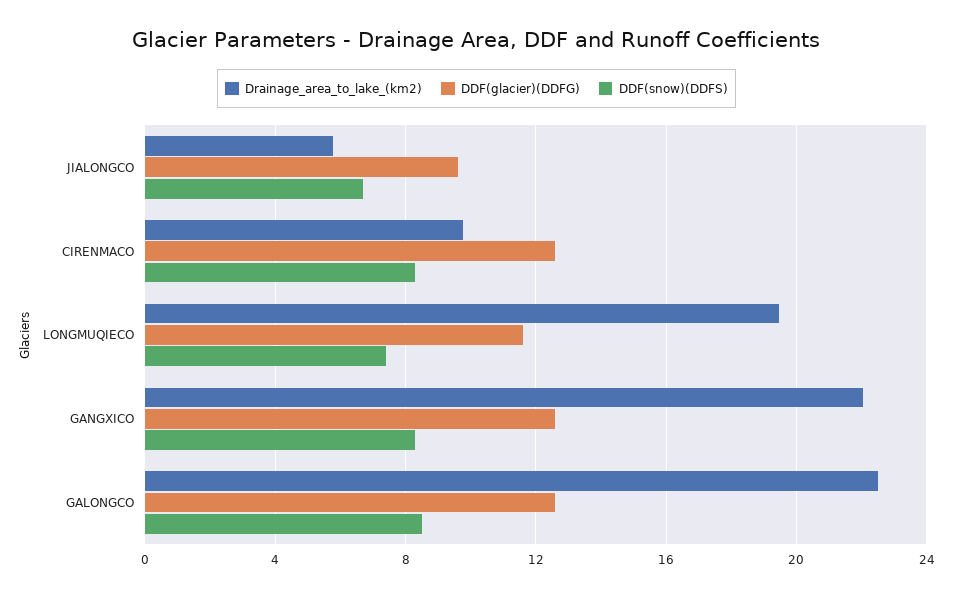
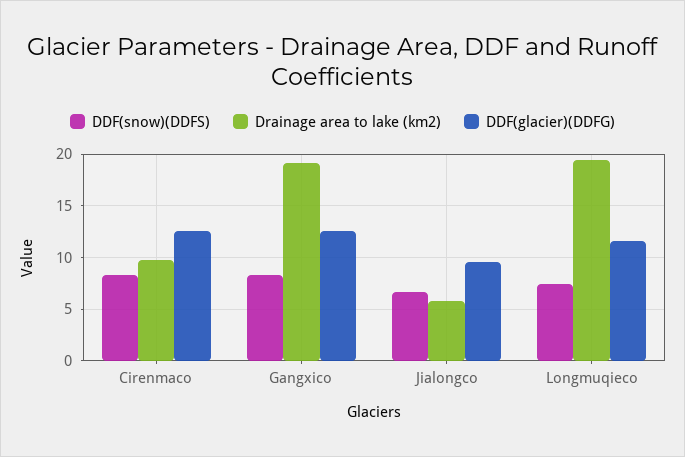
Drainage_area_to_lake_(km2), GANGXICO: 22 -> 19
Drainage_area_to_lake_(km2), GALONGCO: 22.5 -> none
DDF(glacier)(DDFG), GALONGCO: 12.5 -> none
DDF(snow)(DDFS), GALONGCO: 8.5 -> none

